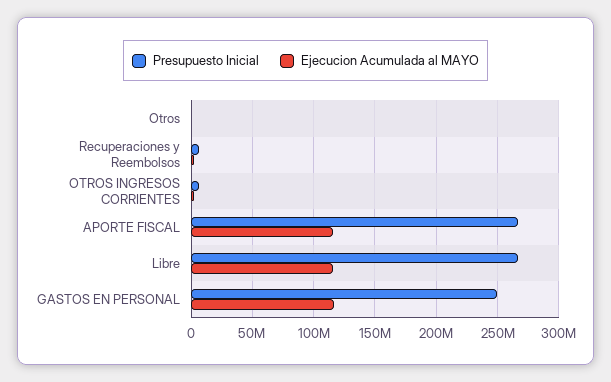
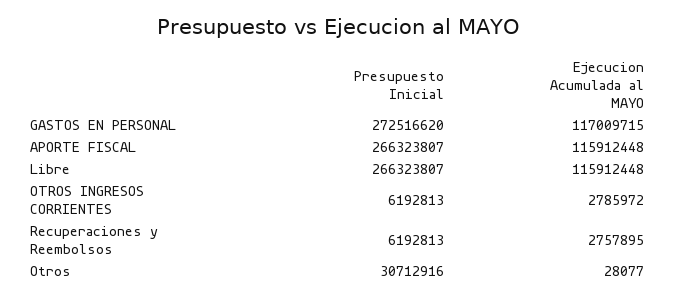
Presupuesto Inicial, Otros: 0 -> 30712916
Presupuesto Inicial, GASTOS EN PERSONAL: 250000000 -> 272516620

